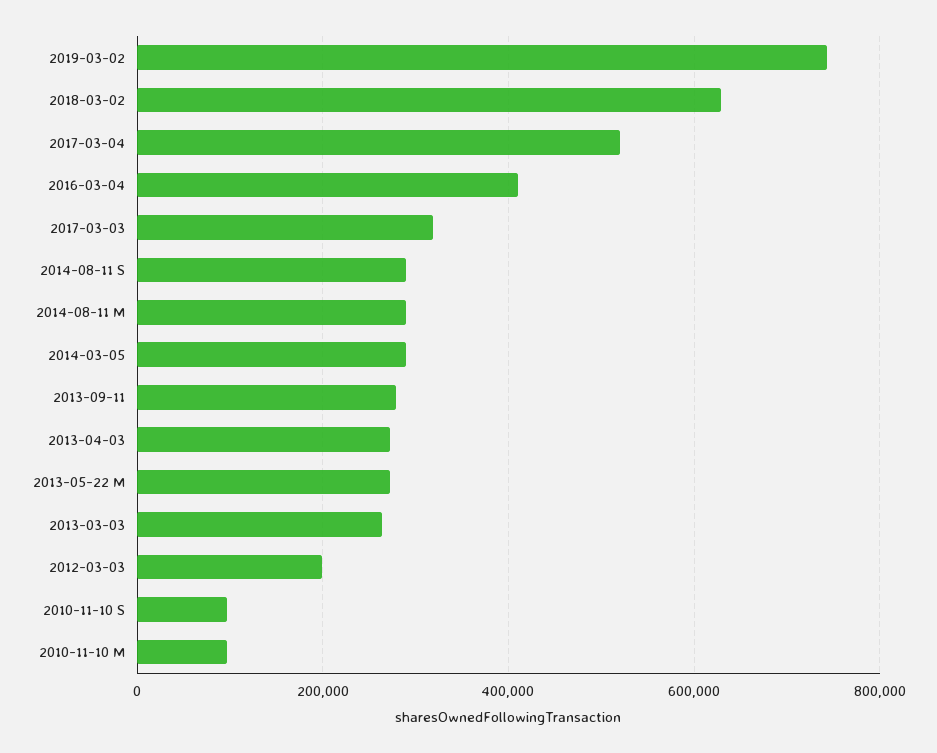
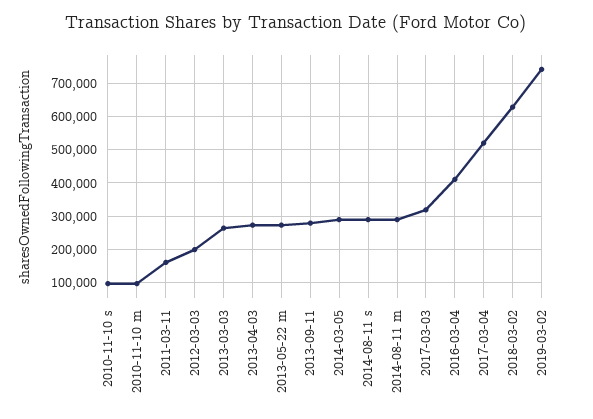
2011-03-11: none -> 160000

